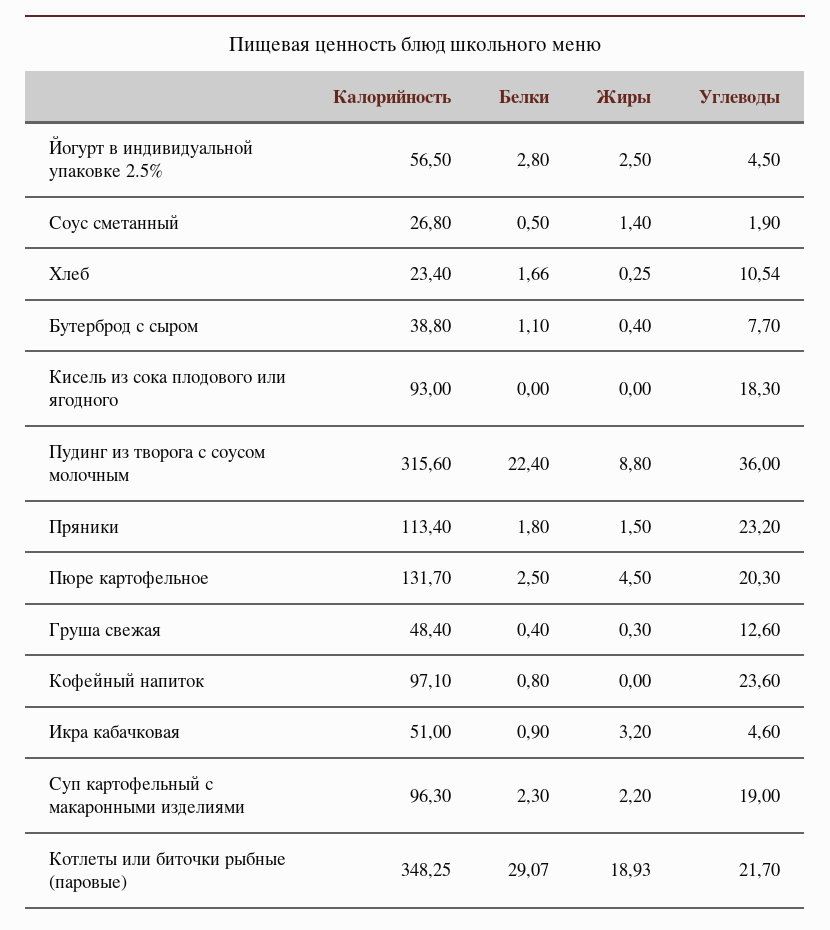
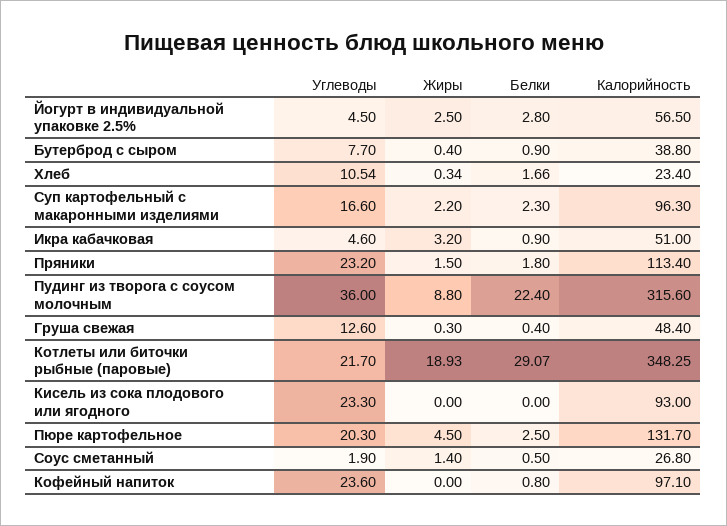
Жиры, Хлеб: 0.25 -> 0.34
Белки, Бутерброд с сыром: 1.1 -> 0.9
Углеводы, Кисель из сока плодового или ягодного: 18.3 -> 23.3
Углеводы, Суп картофельный с макаронными изделиями: 19 -> 16.6

